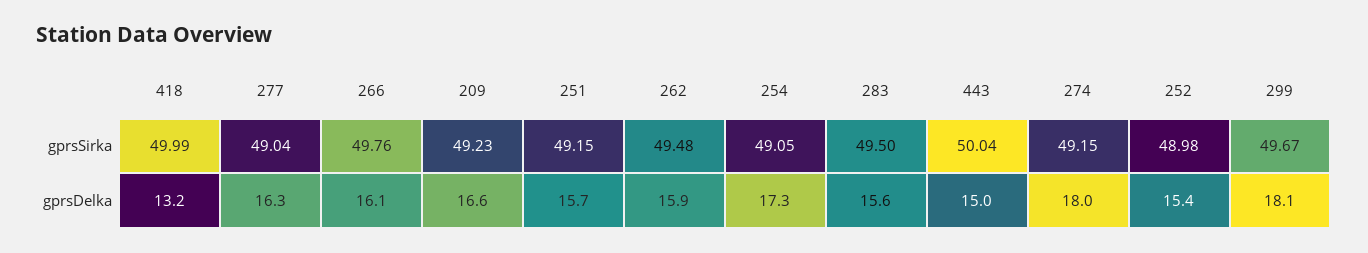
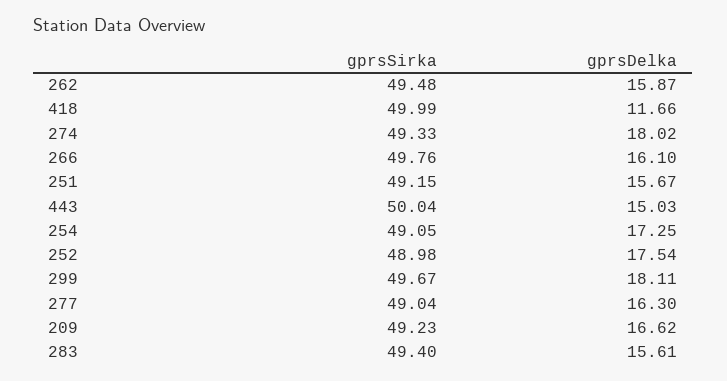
283, gprsSirka: 49.5 -> 49.4
274, gprsSirka: 49.15 -> 49.33
418, gprsDelka: 13.2 -> 11.66
252, gprsDelka: 15.4 -> 17.54

